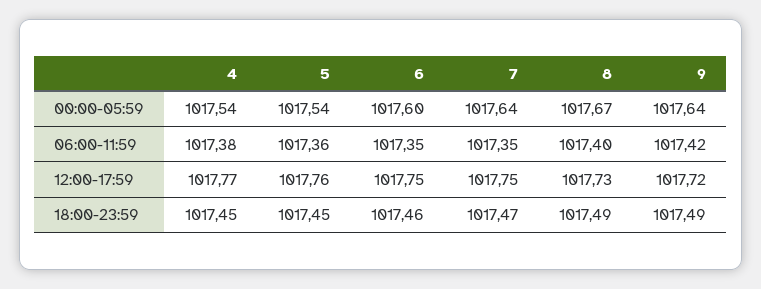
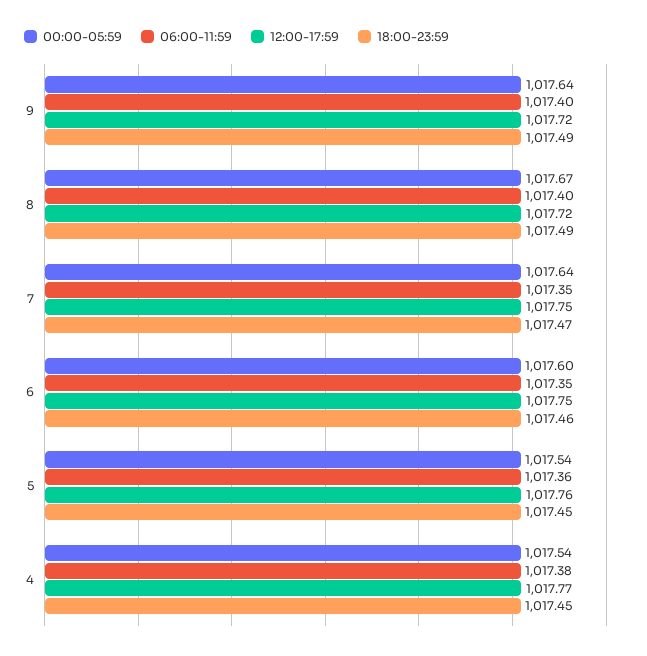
06:00-11:59, 9: 1017.42 -> 1017.4
12:00-17:59, 8: 1017.73 -> 1017.72

